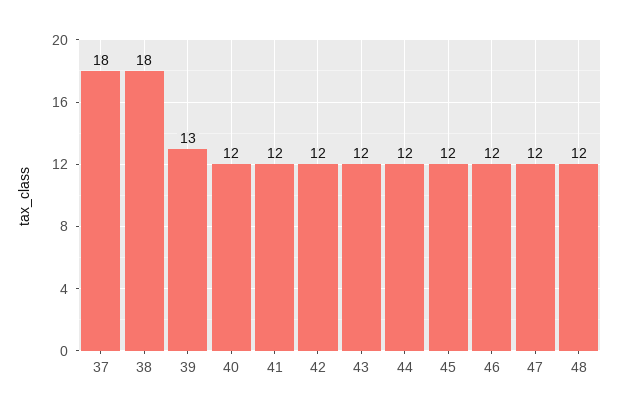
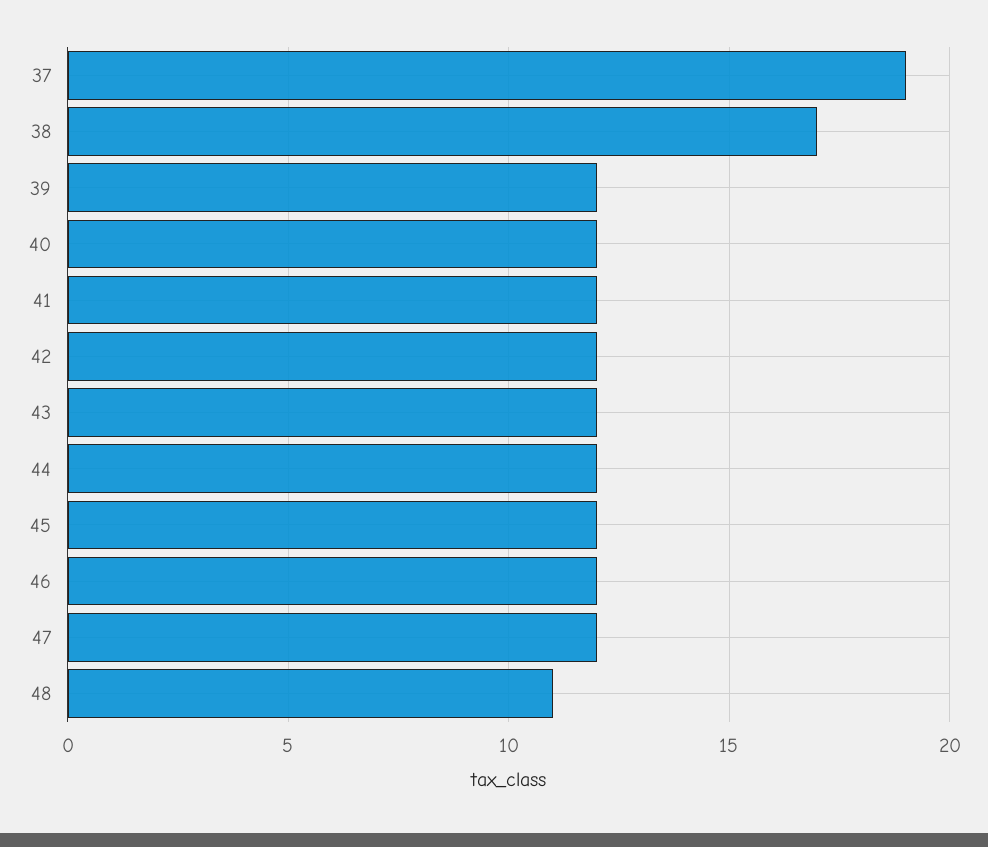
37: 18 -> 19
38: 18 -> 17
39: 13 -> 12
48: 12 -> 11

